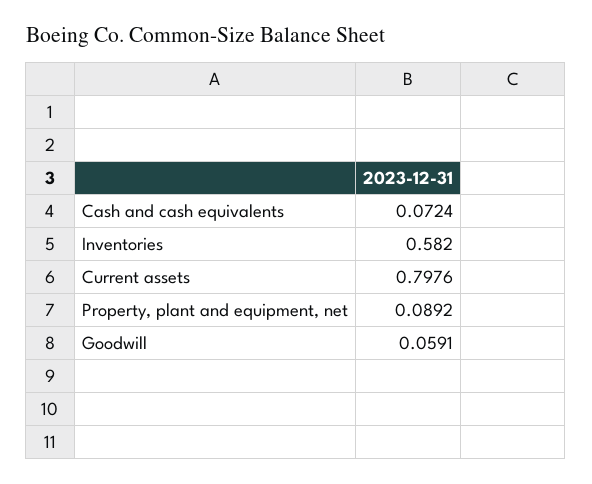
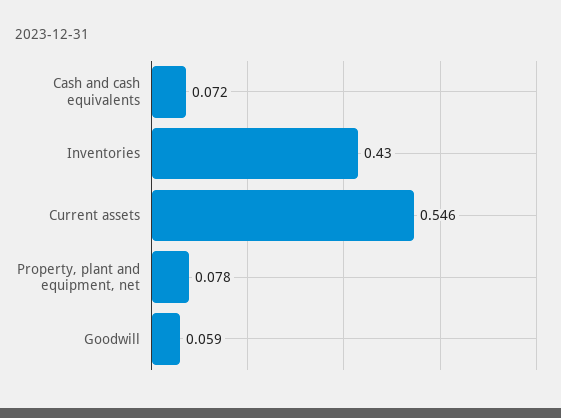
Inventories: 0.582 -> 0.43
Current assets: 0.7976 -> 0.546
Property, plant and equipment, net: 0.0892 -> 0.078

